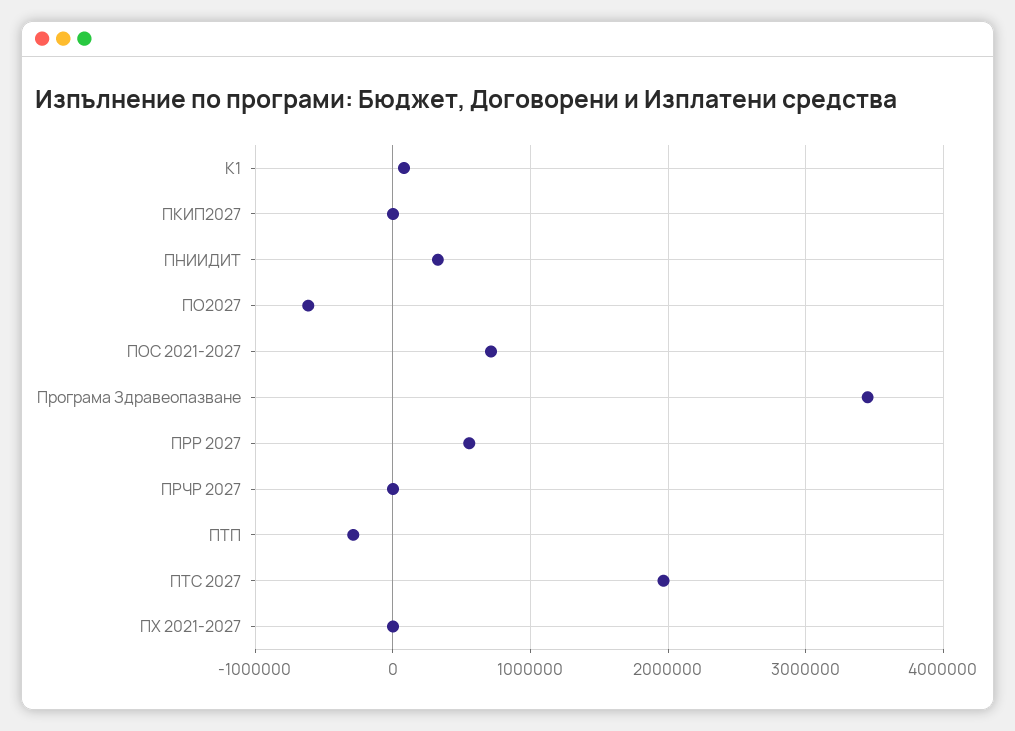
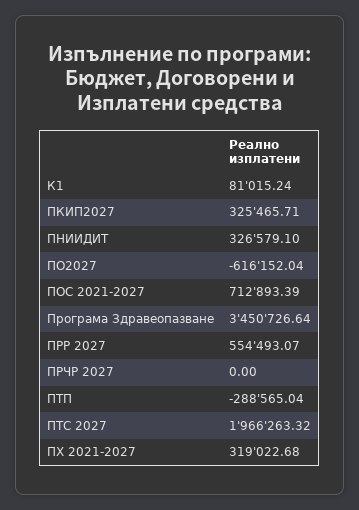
ПКИП2027: 0 -> 325465.71
ПХ 2021-2027: 0 -> 319022.68

